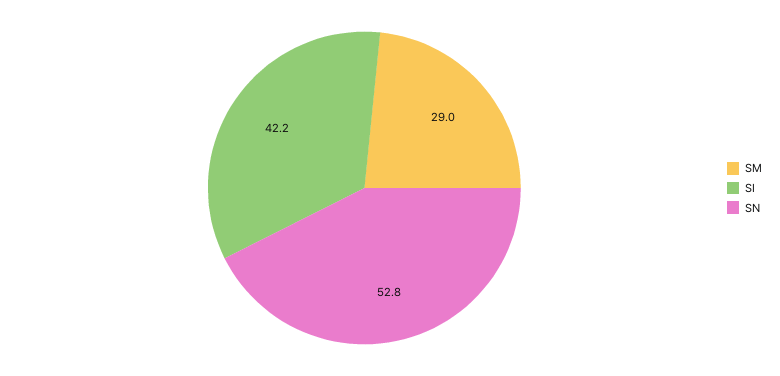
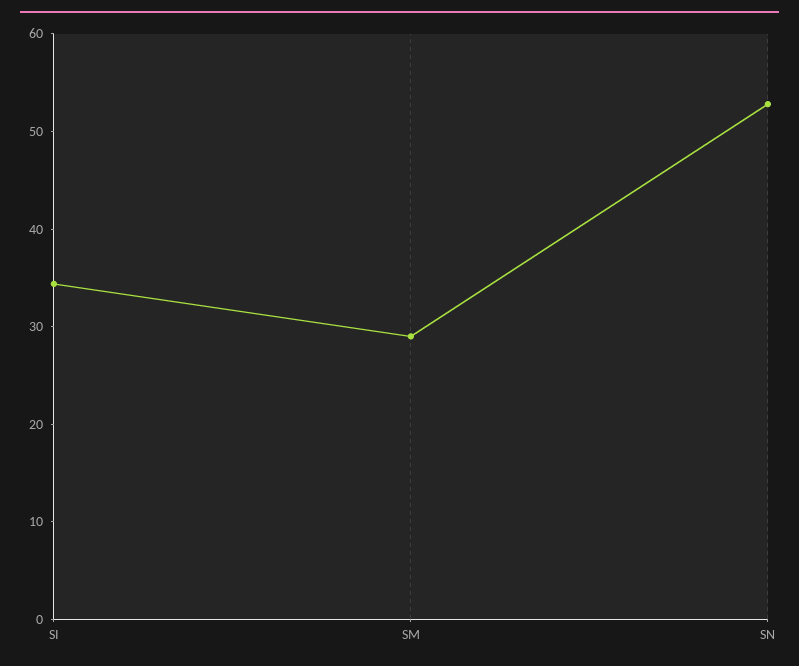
SI: 42.2 -> 34

